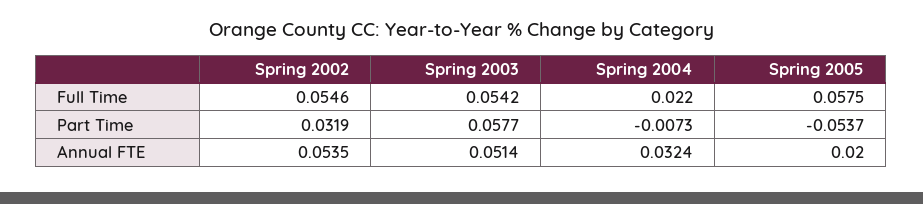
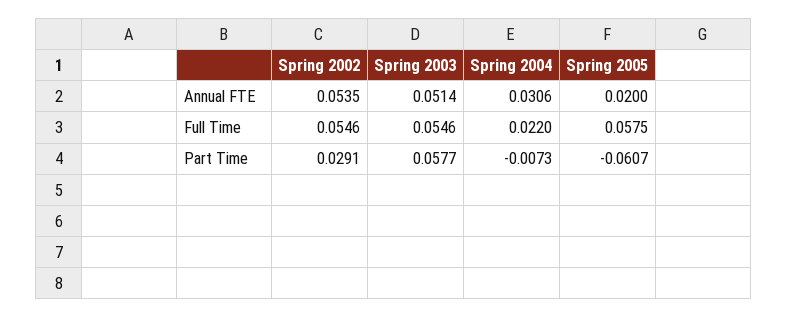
Spring 2003, Full Time: 0.0542 -> 0.0546
Spring 2002, Part Time: 0.0319 -> 0.0291
Spring 2005, Part Time: -0.0537 -> -0.0607
Spring 2004, Annual FTE: 0.0324 -> 0.0306

